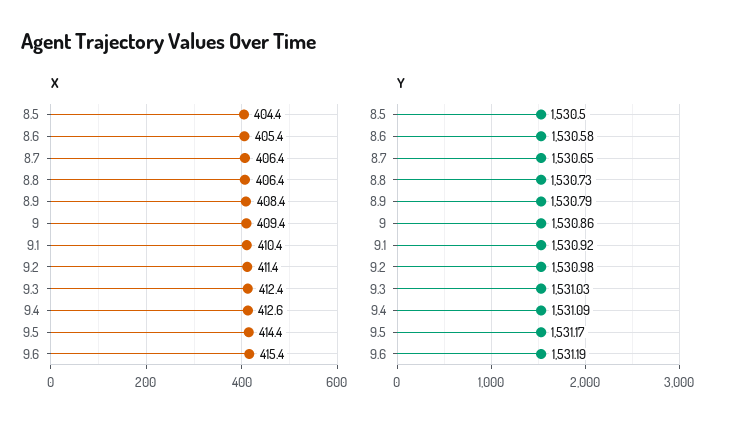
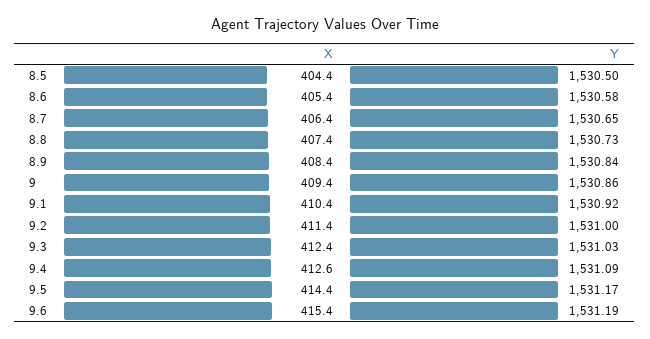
X, 8.8: 406.4 -> 407.4
Y, 8.9: 1530.79 -> 1530.84
Y, 9.2: 1530.98 -> 1531

